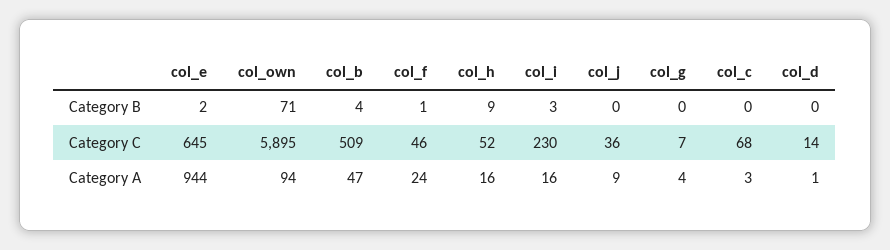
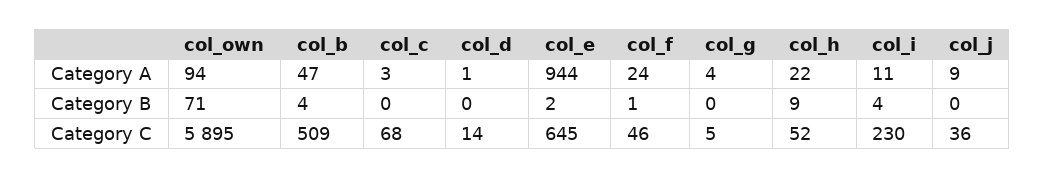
col_i, Category B: 3 -> 4
col_g, Category C: 7 -> 5
col_h, Category A: 16 -> 22
col_i, Category A: 16 -> 11

